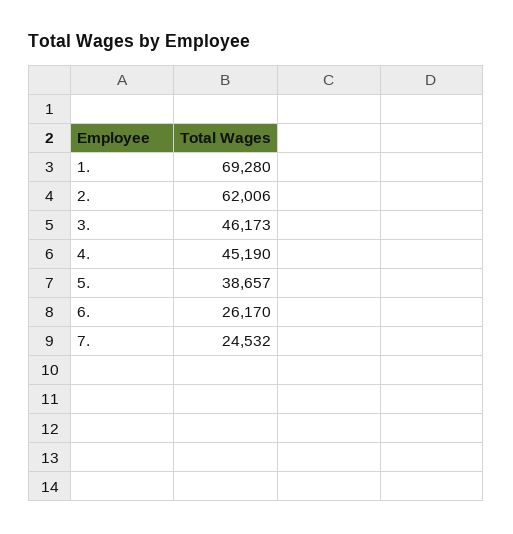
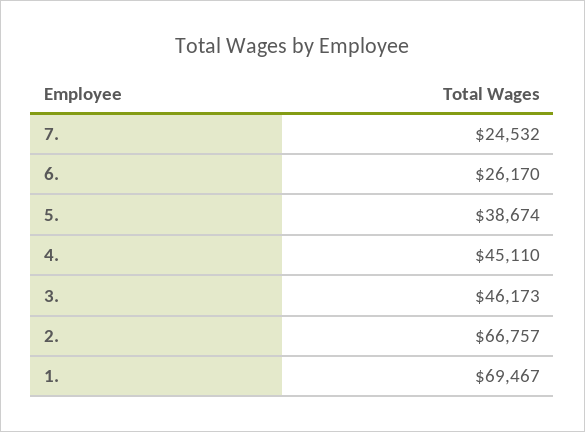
1.: 69280 -> 69467
2.: 62006 -> 66757
4.: 45190 -> 45110
5.: 38657 -> 38674

